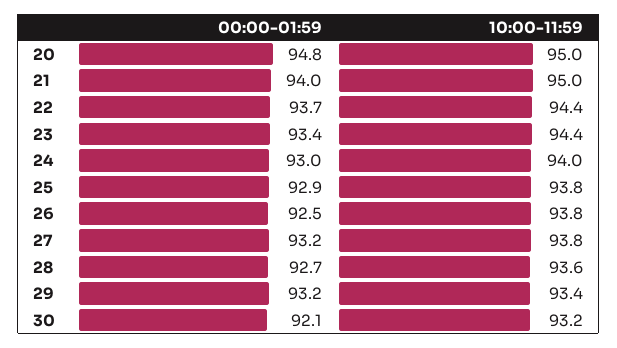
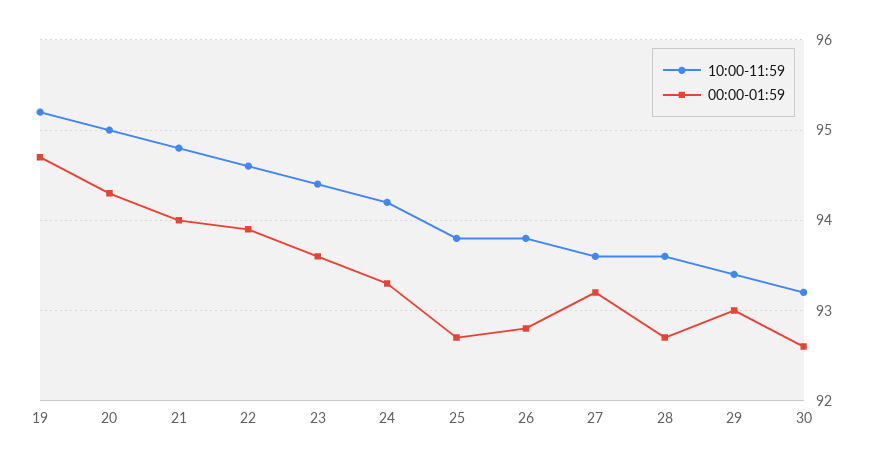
00:00-01:59, 20: 94.8 -> 94.3
10:00-11:59, 21: 95 -> 94.8
00:00-01:59, 22: 93.7 -> 93.9
10:00-11:59, 22: 94.4 -> 94.6
00:00-01:59, 23: 93.4 -> 93.6
00:00-01:59, 24: 93 -> 93.3
10:00-11:59, 24: 94 -> 94.2
00:00-01:59, 25: 92.9 -> 92.7
00:00-01:59, 26: 92.5 -> 92.8
10:00-11:59, 27: 93.8 -> 93.6
00:00-01:59, 29: 93.2 -> 93
00:00-01:59, 30: 92.1 -> 92.6
10:00-11:59, 19: none -> 95.2
00:00-01:59, 19: none -> 94.7

